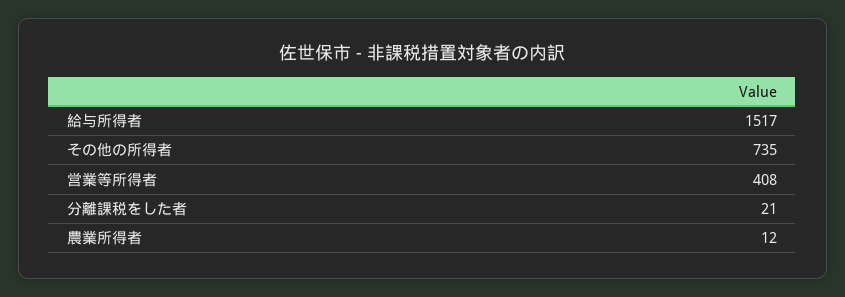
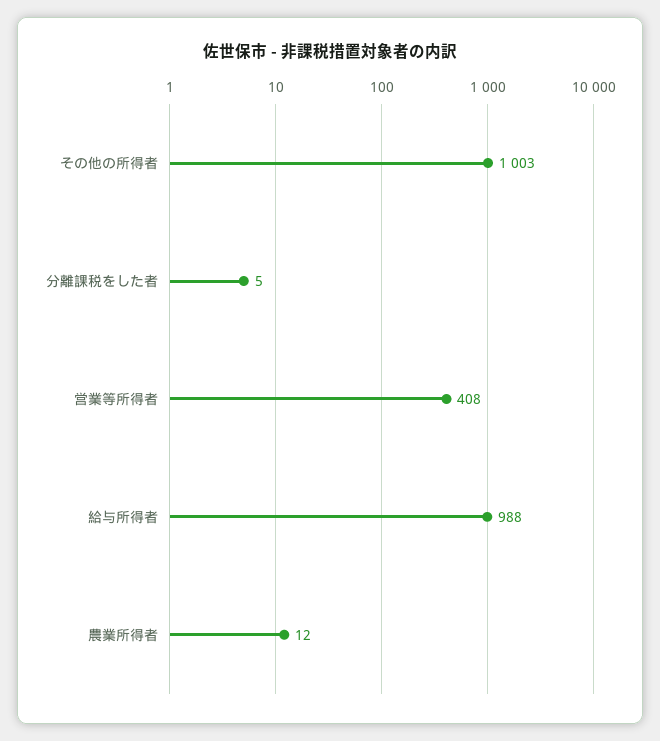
給与所得者: 1517 -> 988
その他の所得者: 735 -> 1003
分離課税をした者: 21 -> 5

